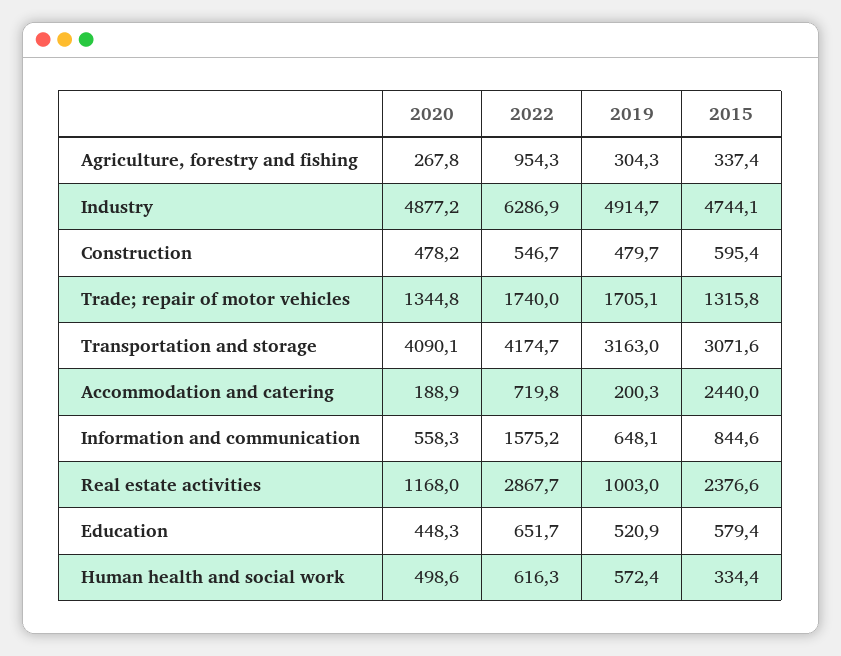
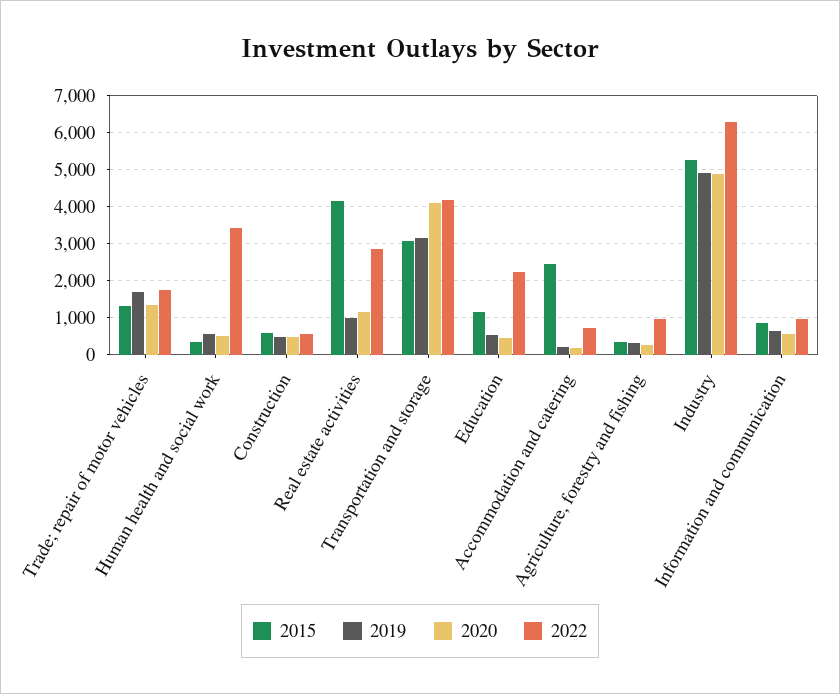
2015, Industry: 4744.1 -> 5200
2022, Information and communication: 1575.2 -> 1000
2015, Real estate activities: 2376.6 -> 4200
2022, Education: 651.7 -> 2200
2015, Education: 579.4 -> 1200
2022, Human health and social work: 616.3 -> 3400

